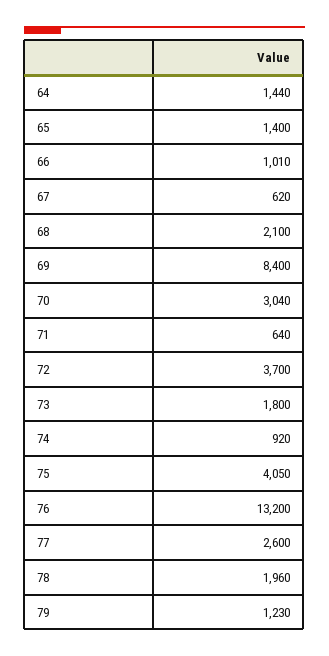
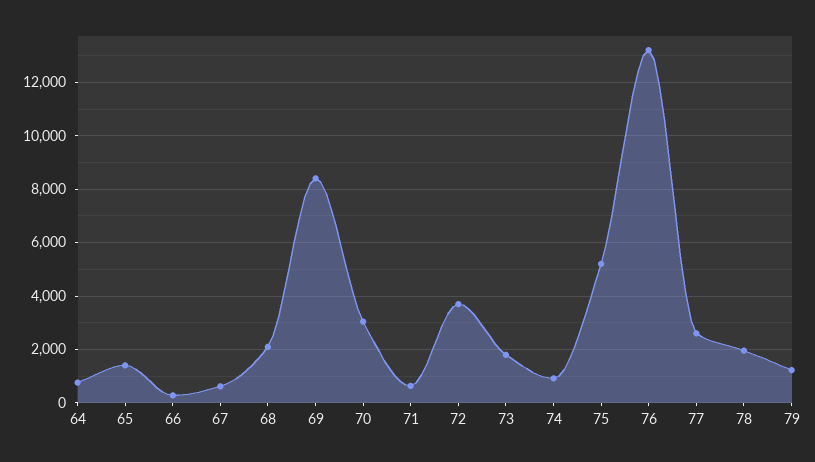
64: 1440 -> 750
66: 1010 -> 250
75: 4050 -> 5250

